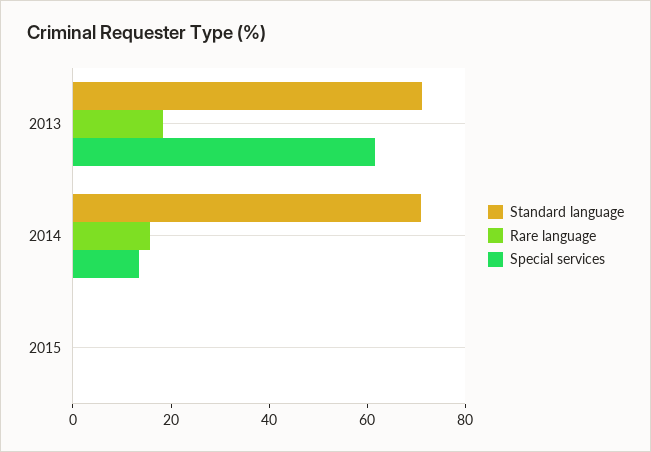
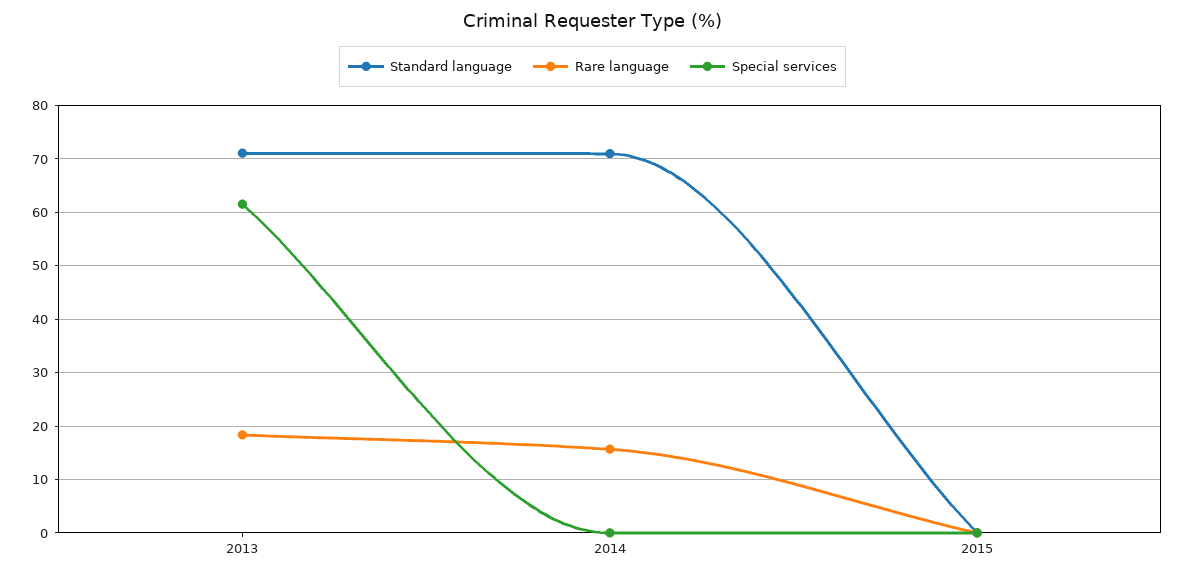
Special services, 2014: 15 -> 0

